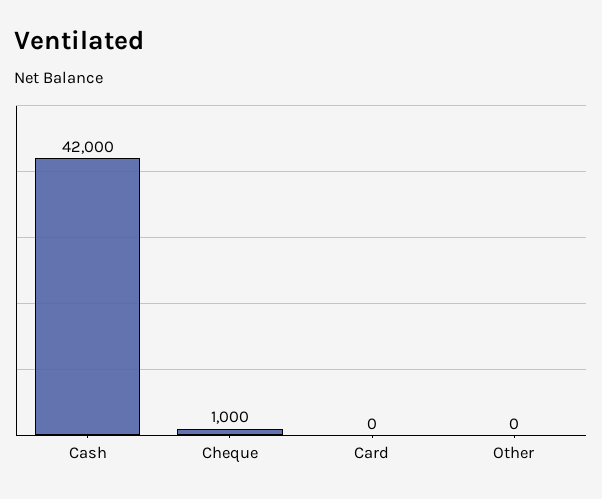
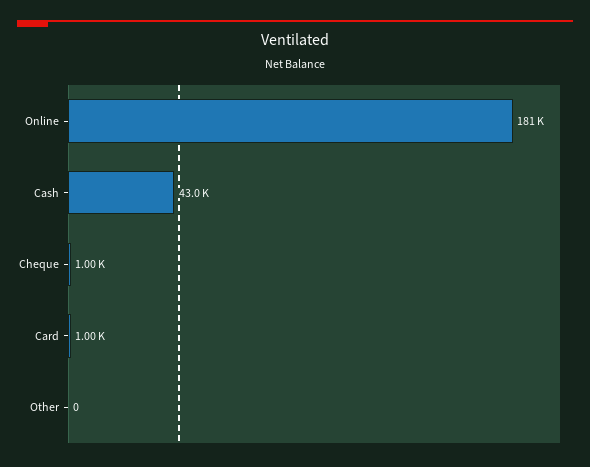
Cash: 42000 -> 43000
Card: 0 -> 1000
Online: none -> 181000

